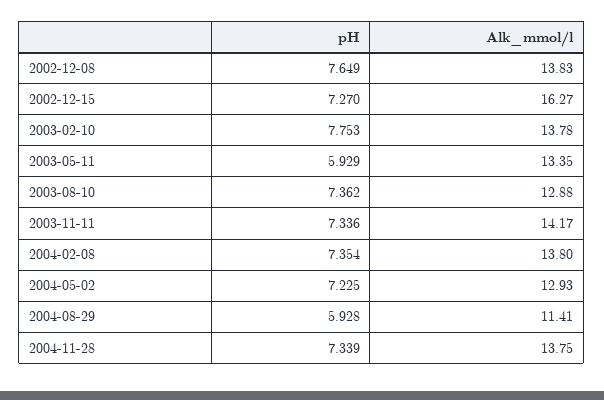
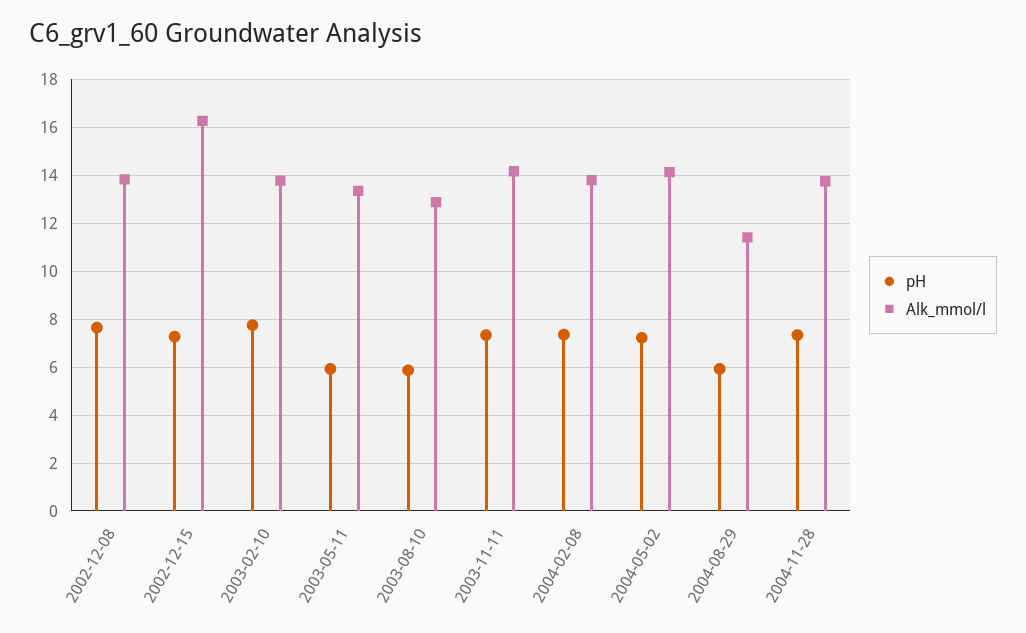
pH, 2003-08-10: 7.362 -> 6
Alk_mmol/l, 2004-05-02: 12.93 -> 14

